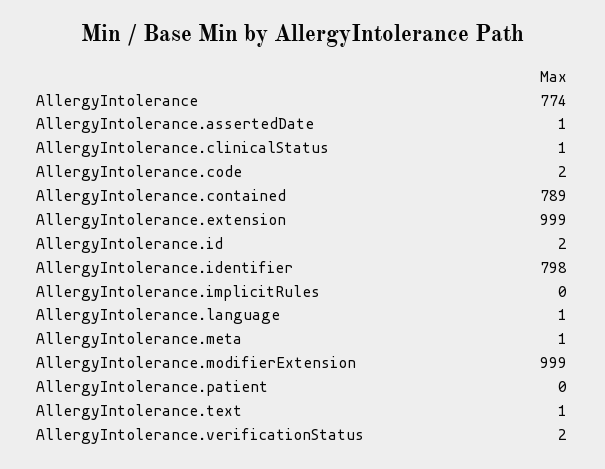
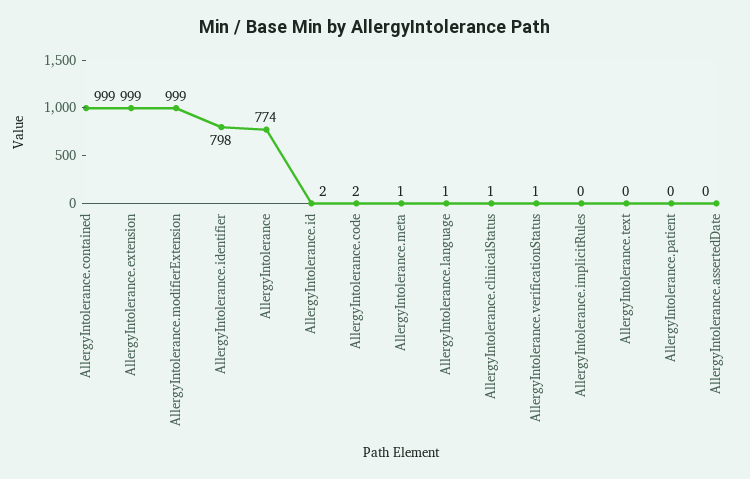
AllergyIntolerance.assertedDate: 1 -> 0
AllergyIntolerance.contained: 789 -> 999
AllergyIntolerance.text: 1 -> 0
AllergyIntolerance.verificationStatus: 2 -> 1

